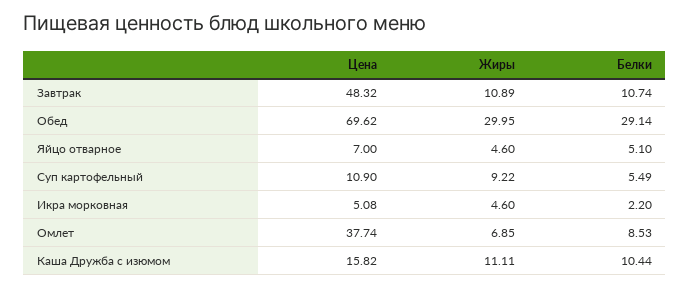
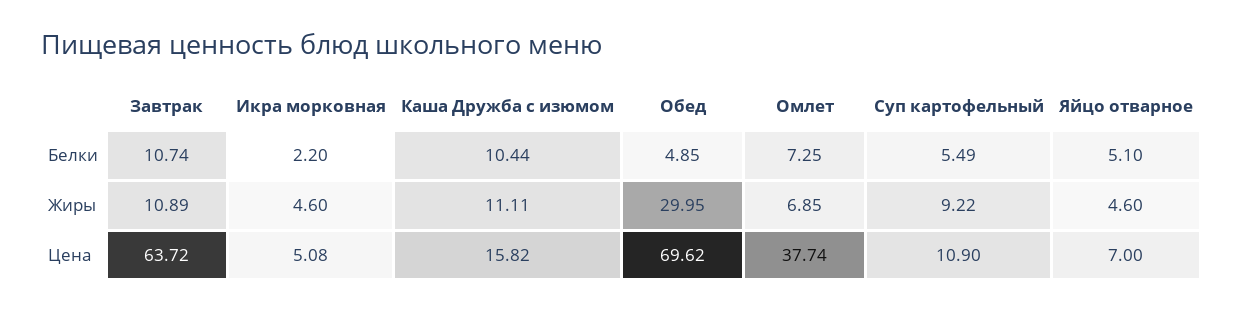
Цена, Завтрак: 48.32 -> 63.72
Белки, Обед: 29.14 -> 4.85
Белки, Омлет: 8.53 -> 7.25

